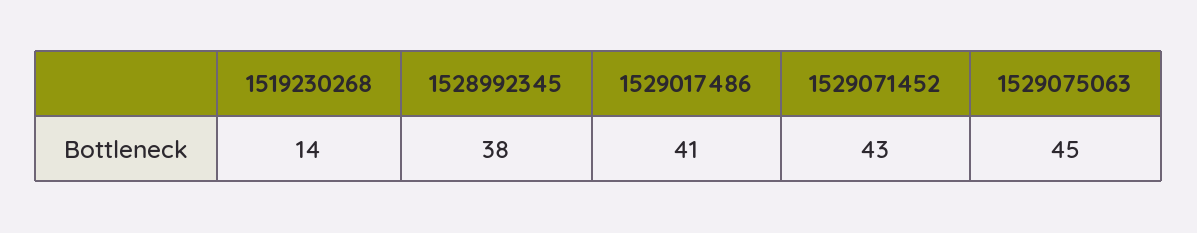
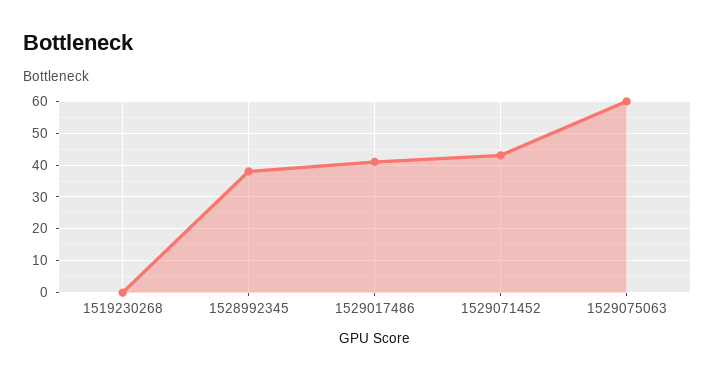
1519230268: 14 -> 0
1529075063: 45 -> 60

